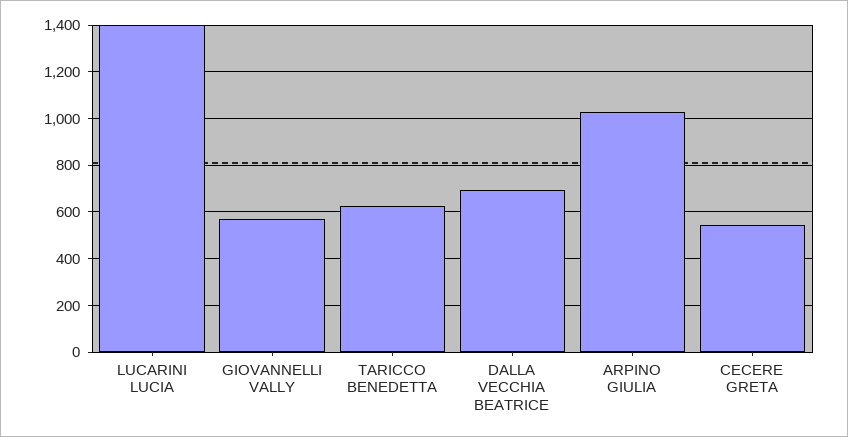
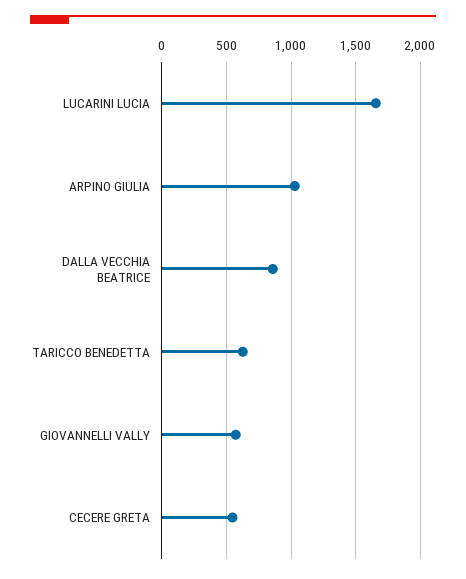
LUCARINI LUCIA: 1400 -> 1650
DALLA VECCHIA BEATRICE: 700 -> 850

